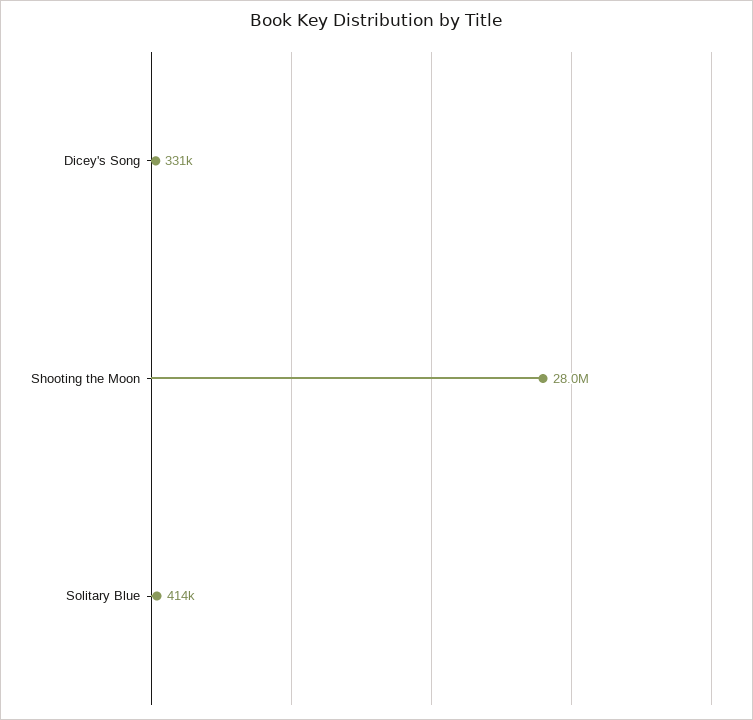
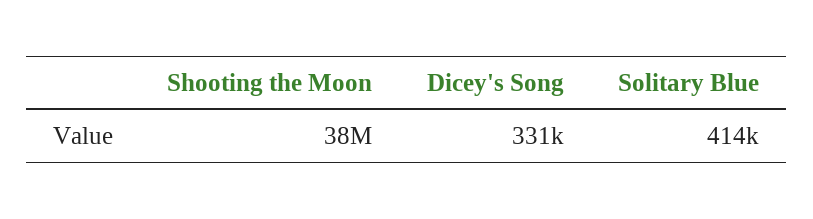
Shooting the Moon: 28000000 -> 38000000

